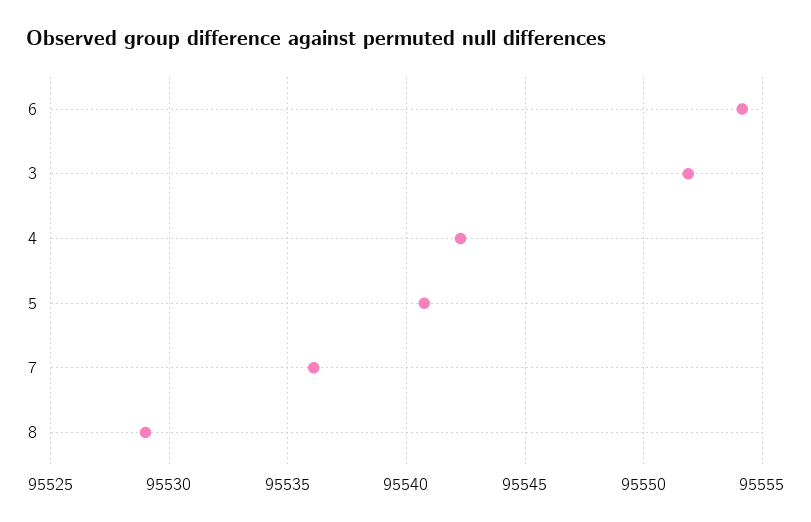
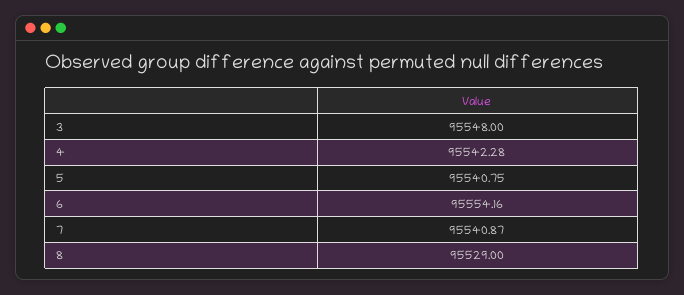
3: 95552 -> 95548
7: 95536 -> 95540.87

